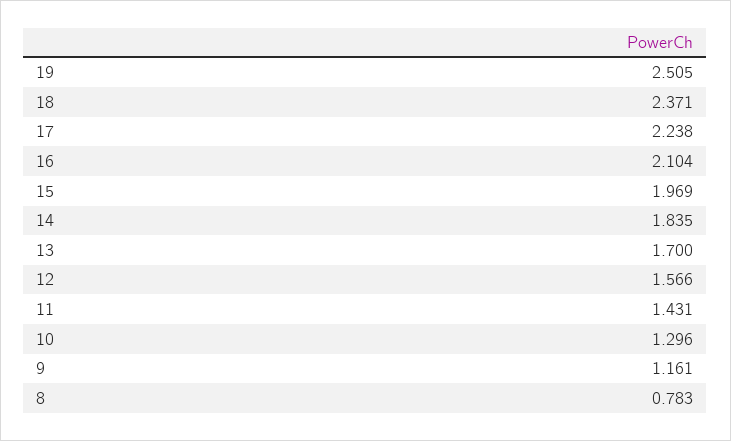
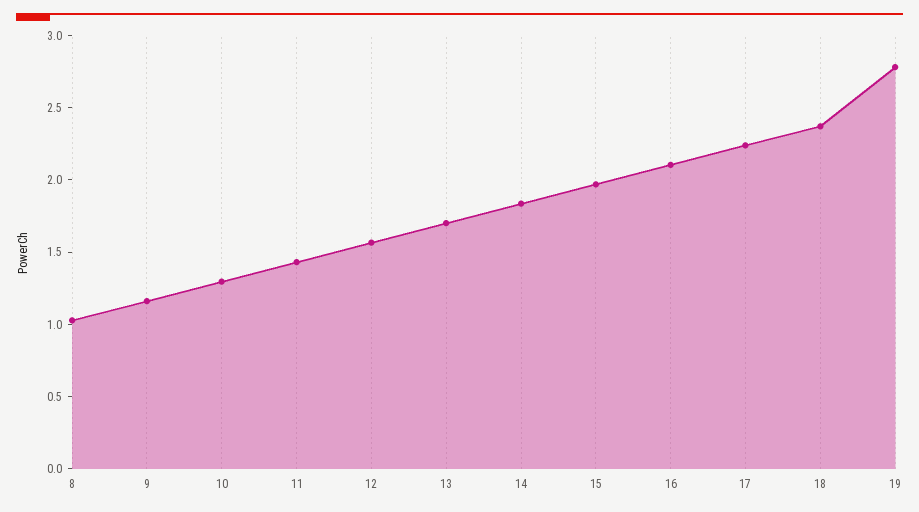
19: 2.505 -> 2.8
8: 0.783 -> 1

